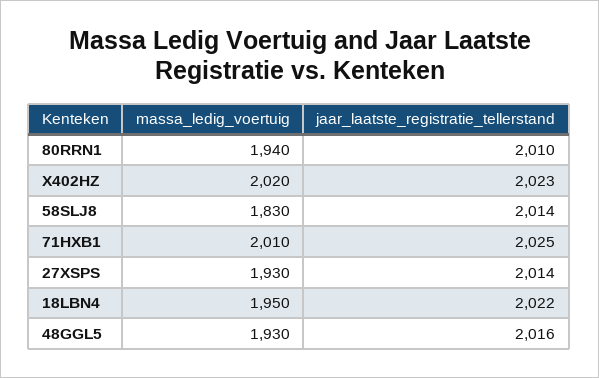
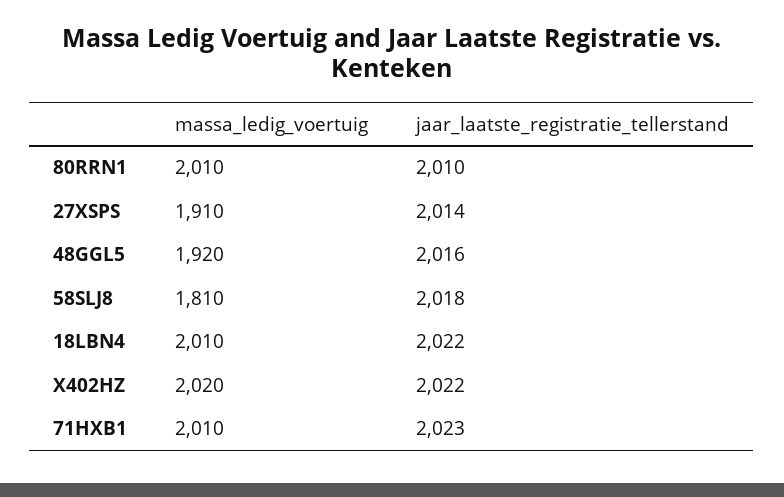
massa_ledig_voertuig, 80RRN1: 1940 -> 2010
jaar_laatste_registratie_tellerstand, X402HZ: 2023 -> 2022
massa_ledig_voertuig, 58SLJ8: 1830 -> 1810
jaar_laatste_registratie_tellerstand, 58SLJ8: 2014 -> 2018
jaar_laatste_registratie_tellerstand, 71HXB1: 2025 -> 2023
massa_ledig_voertuig, 27XSPS: 1930 -> 1910
massa_ledig_voertuig, 18LBN4: 1950 -> 2010
massa_ledig_voertuig, 48GGL5: 1930 -> 1920

